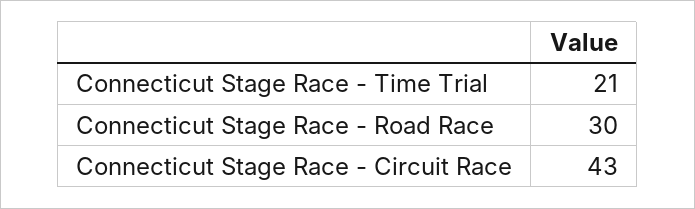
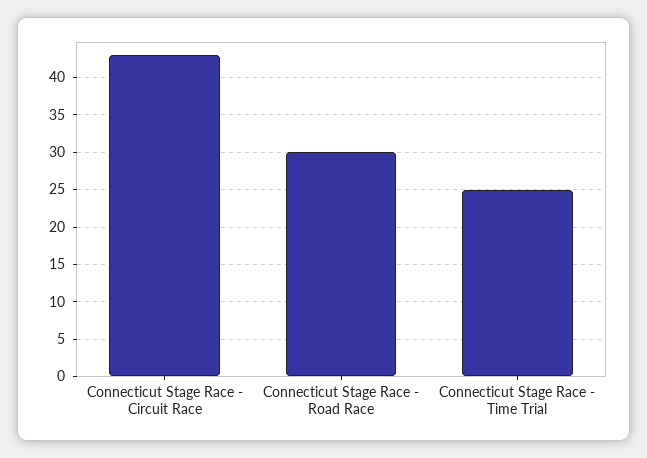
Connecticut Stage Race - Time Trial: 21 -> 25

